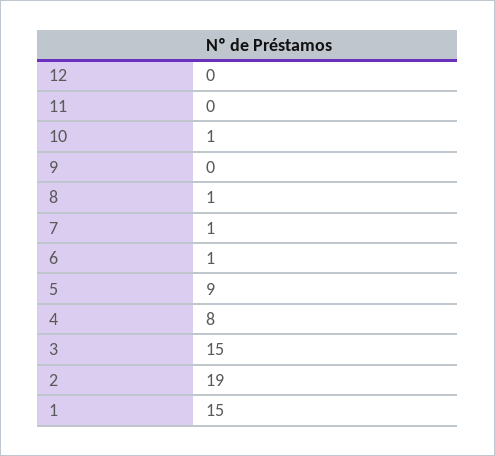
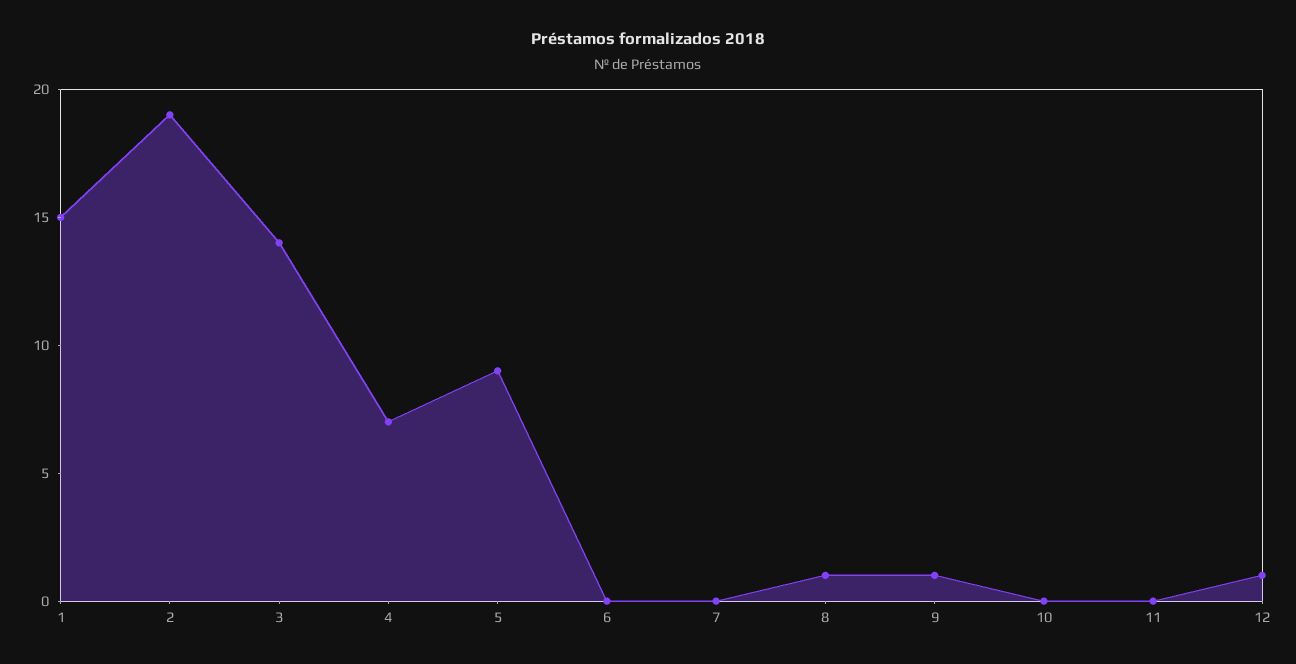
12: 0 -> 1
10: 1 -> 0
9: 0 -> 1
7: 1 -> 0
6: 1 -> 0
4: 8 -> 7
3: 15 -> 14

